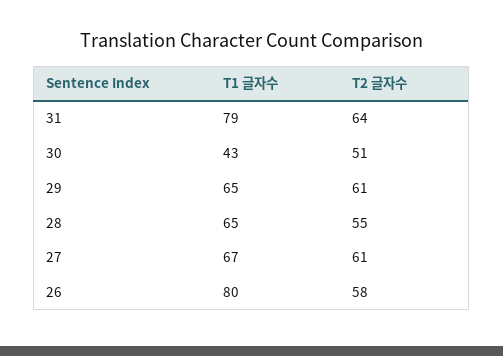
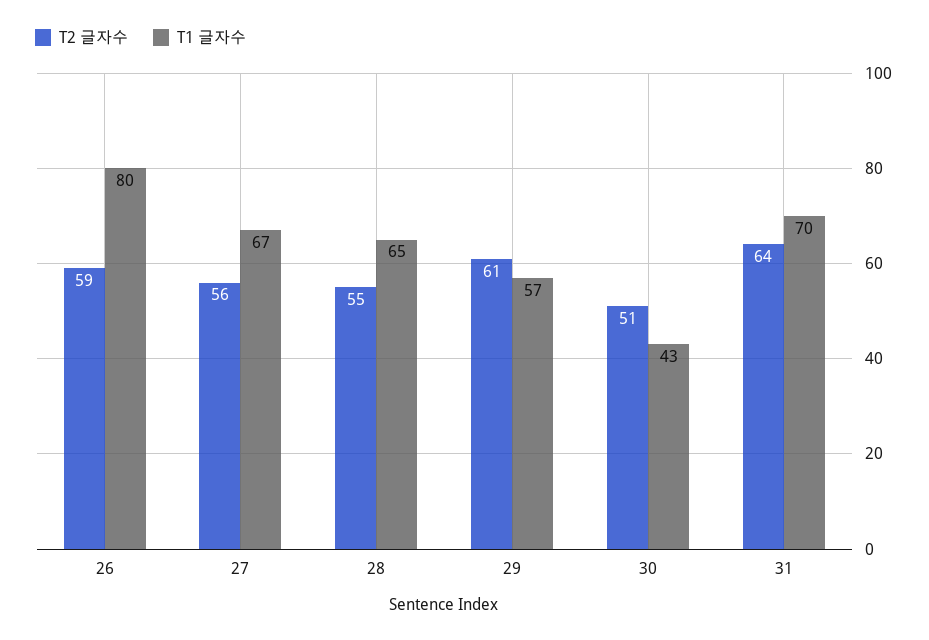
T1 글자수, 31: 79 -> 70
T1 글자수, 29: 65 -> 57
T2 글자수, 27: 61 -> 56
T2 글자수, 26: 58 -> 59

